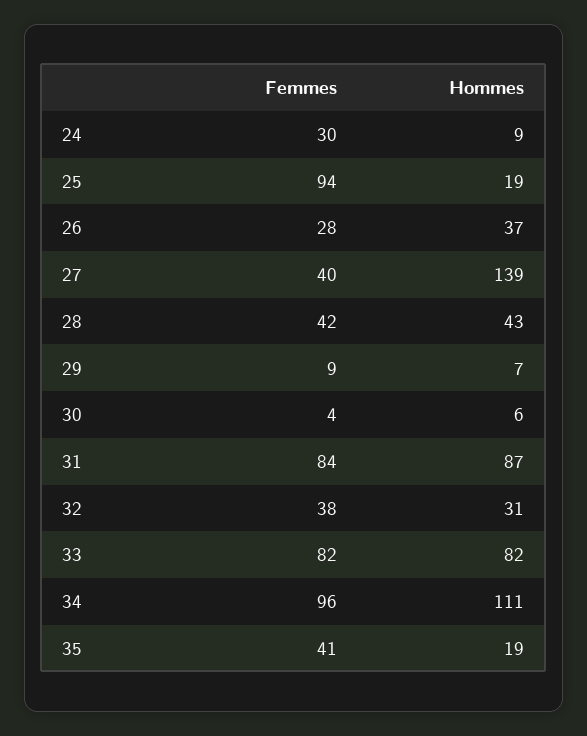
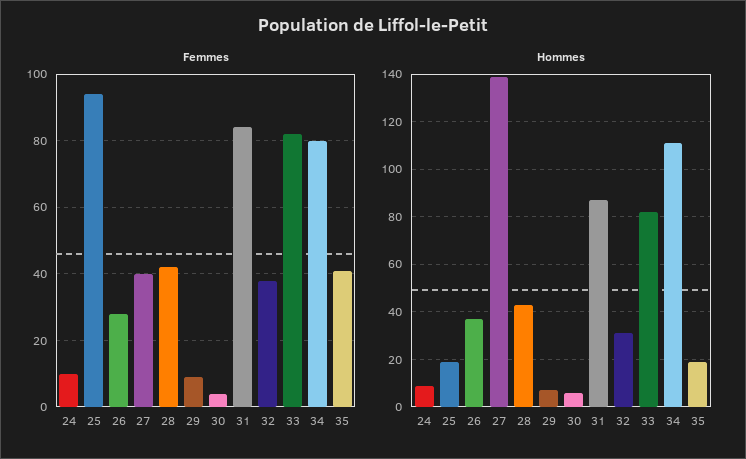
Femmes, 24: 30 -> 10
Femmes, 34: 96 -> 80

